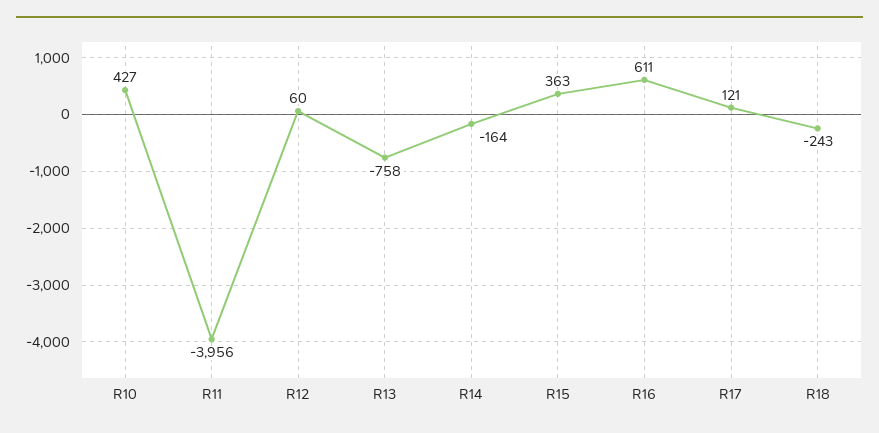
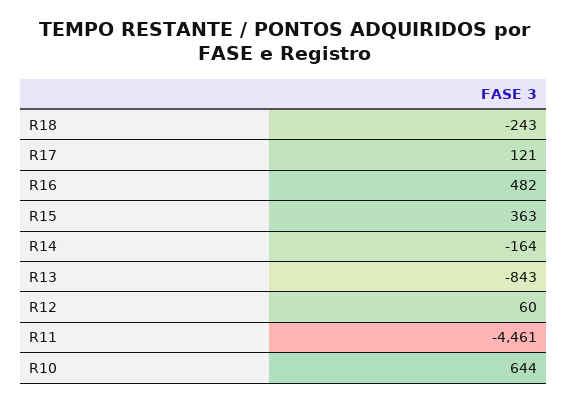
R10: 427 -> 644
R11: -3956 -> -4461
R13: -758 -> -843
R16: 611 -> 482

